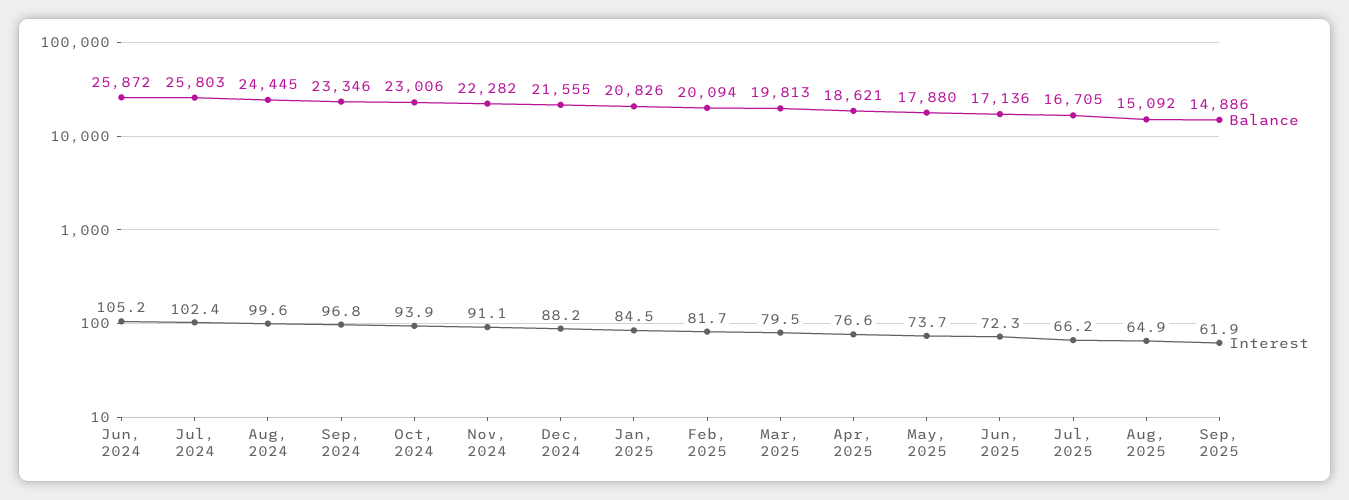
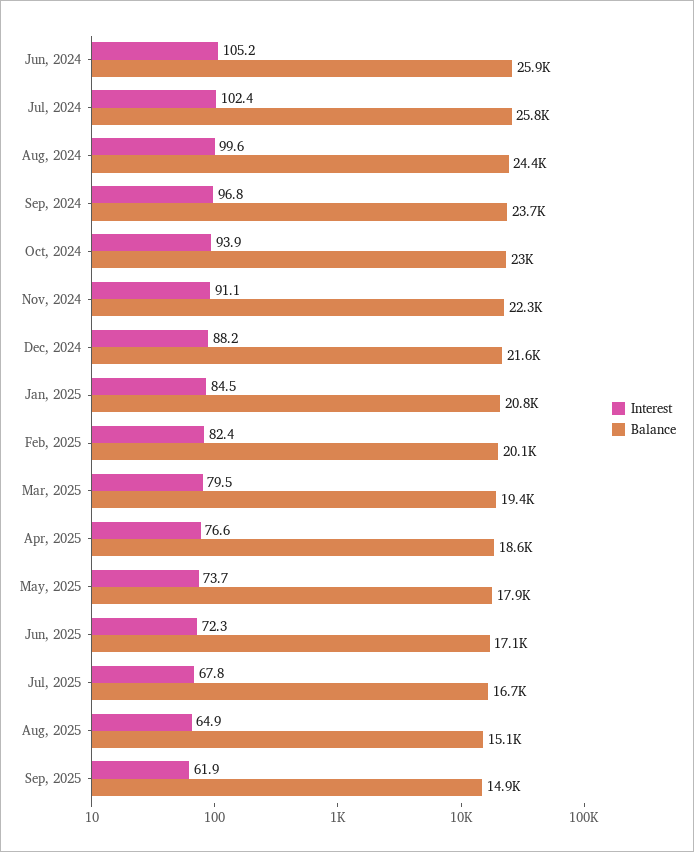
Balance, Sep, 2024: 23346 -> 23700
Interest, Feb, 2025: 81.7 -> 82.4
Balance, Mar, 2025: 19813 -> 19400
Interest, Jul, 2025: 66.2 -> 67.8

